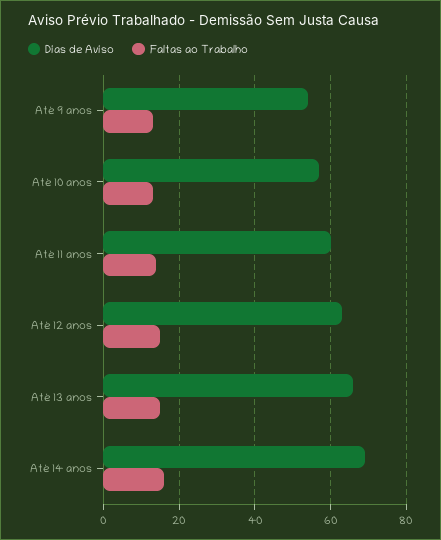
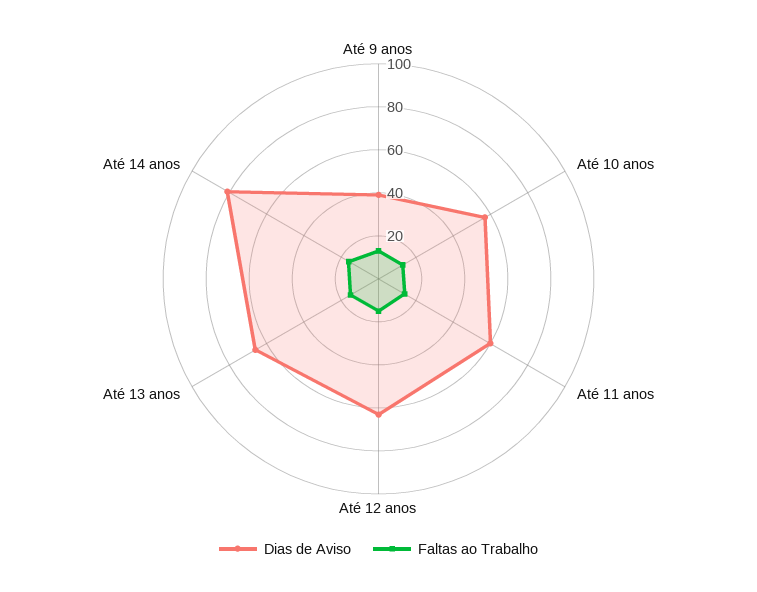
Dias de Aviso, Até 9 anos: 55 -> 40
Dias de Aviso, Até 14 anos: 70 -> 80

